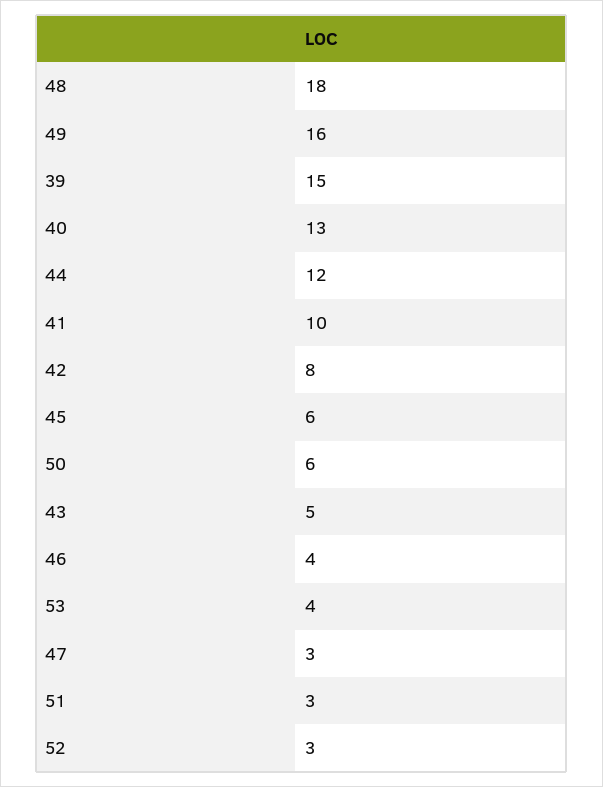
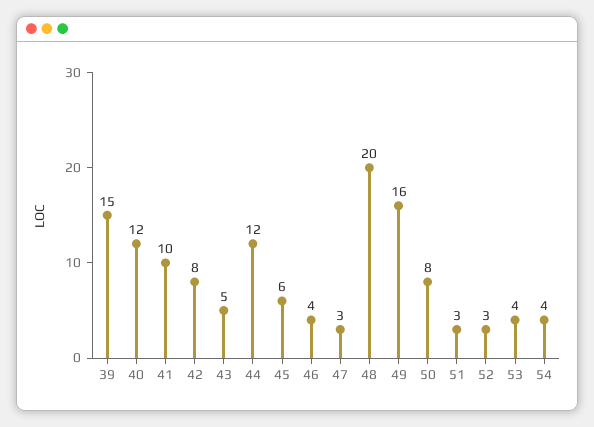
48: 18 -> 20
40: 13 -> 12
50: 6 -> 8
54: none -> 4

